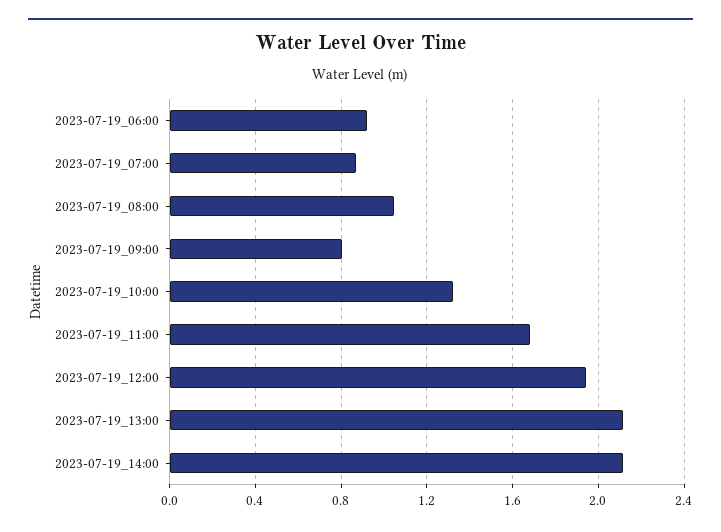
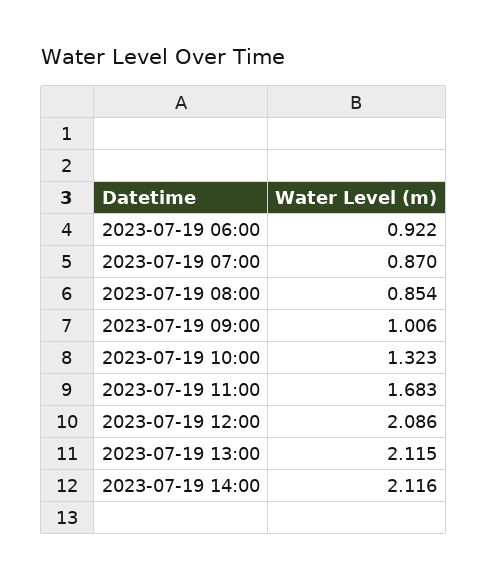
2023-07-19_08:00: 1.05 -> 0.854
2023-07-19_09:00: 0.8 -> 1.006
2023-07-19_12:00: 1.95 -> 2.086

